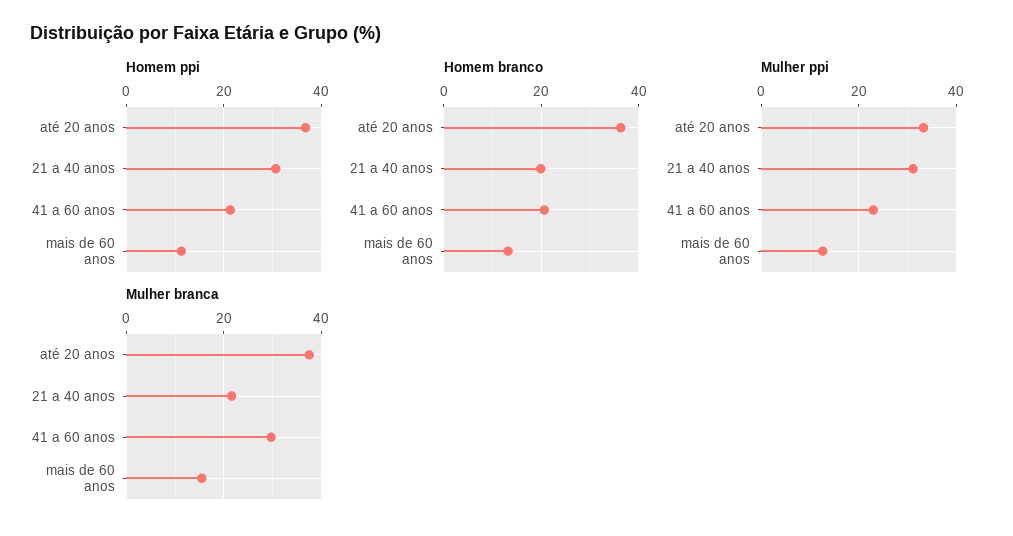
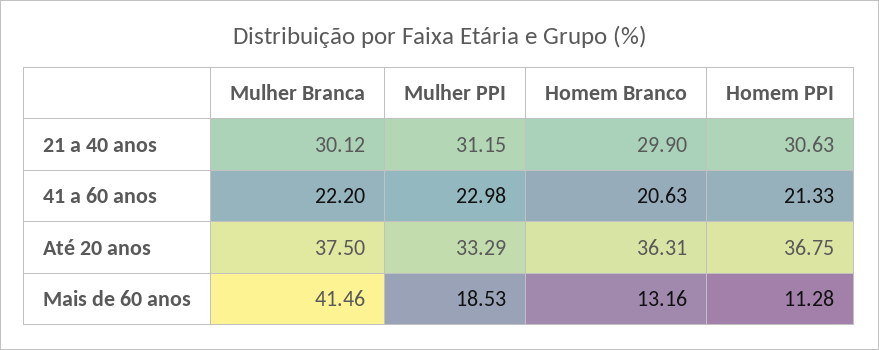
Homem branco, 21 a 40 anos: 20 -> 29.9
Mulher ppi, mais de 60 anos: 12 -> 18.53
Mulher branca, 21 a 40 anos: 22 -> 30.12
Mulher branca, 41 a 60 anos: 30 -> 22.2
Mulher branca, mais de 60 anos: 16 -> 41.46

